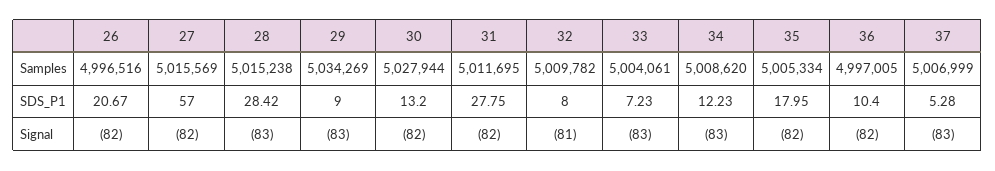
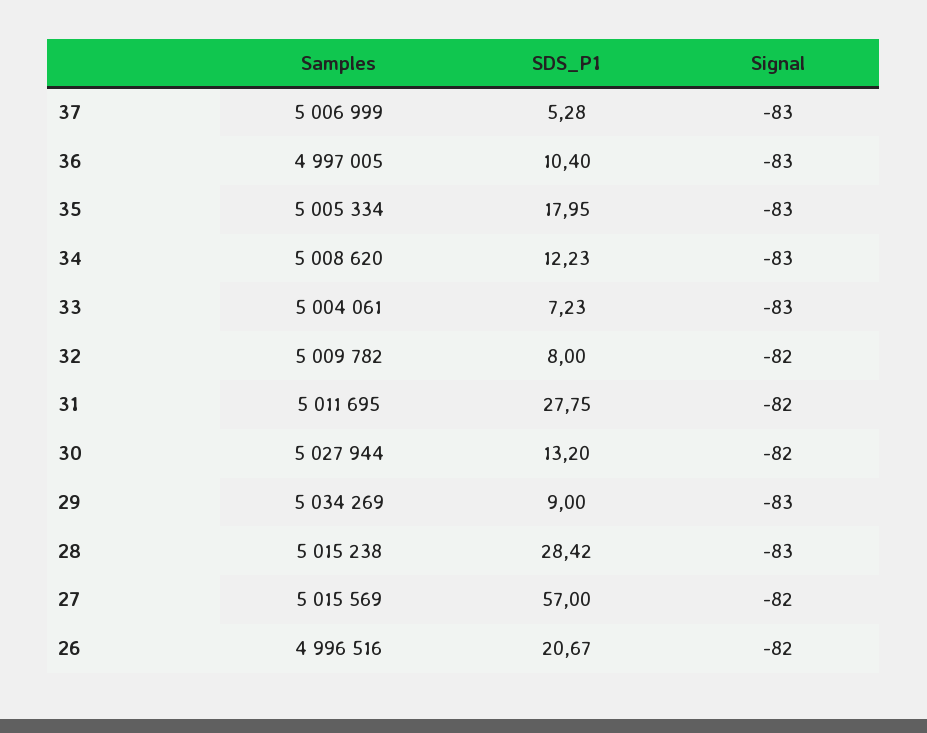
32, Signal: -81 -> -82
35, Signal: -82 -> -83
36, Signal: -82 -> -83

